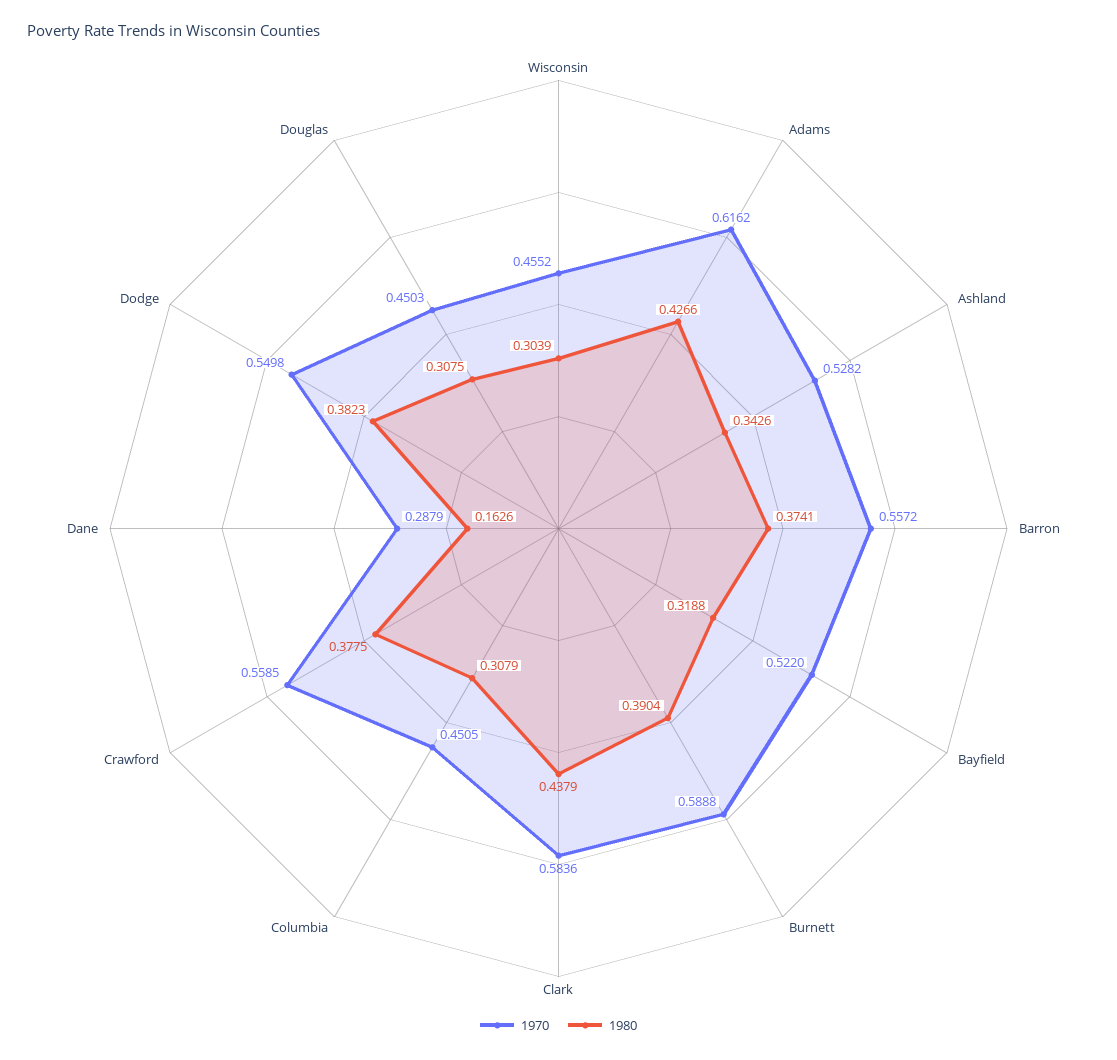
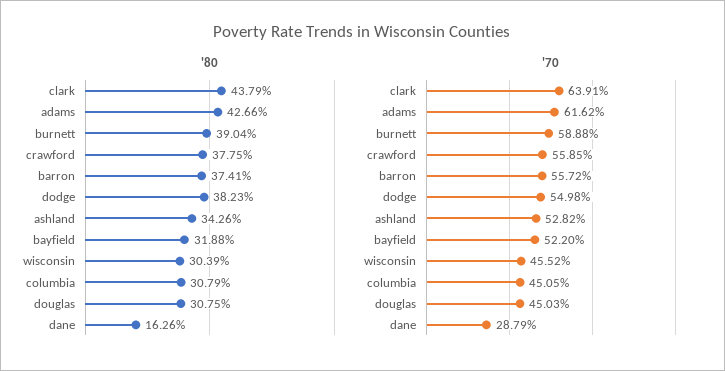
1970, Clark: 0.5836 -> 0.6391

